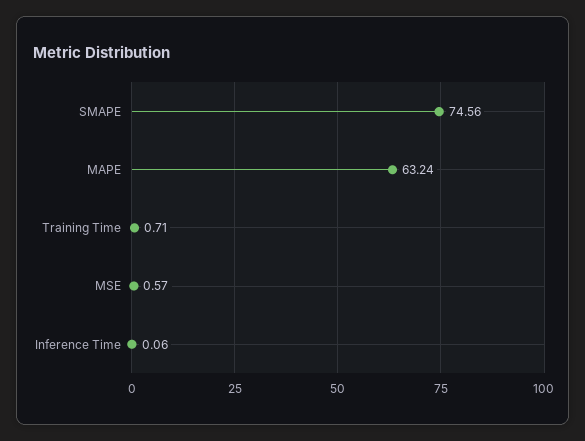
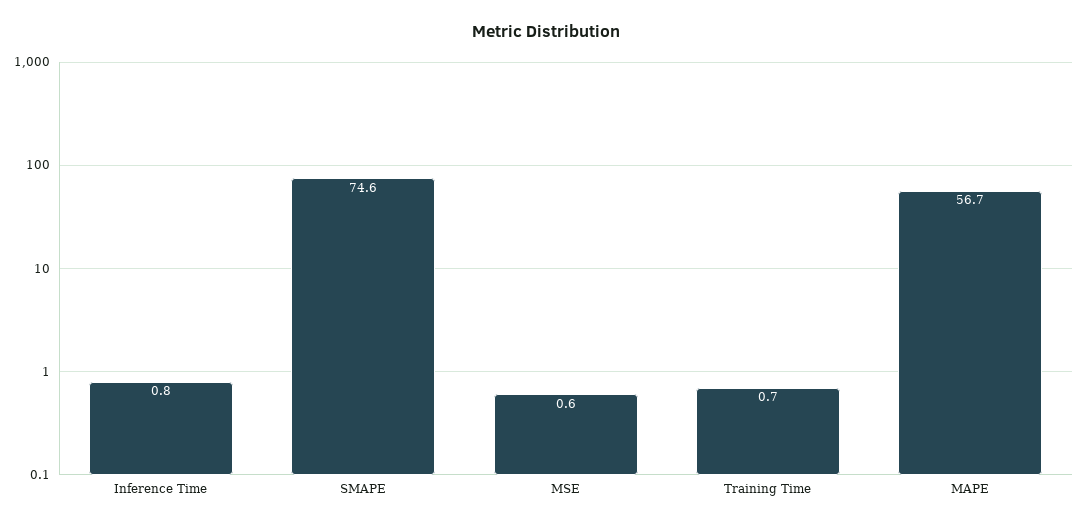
MAPE: 63.24 -> 56.7
Inference Time: 0.06 -> 0.8

